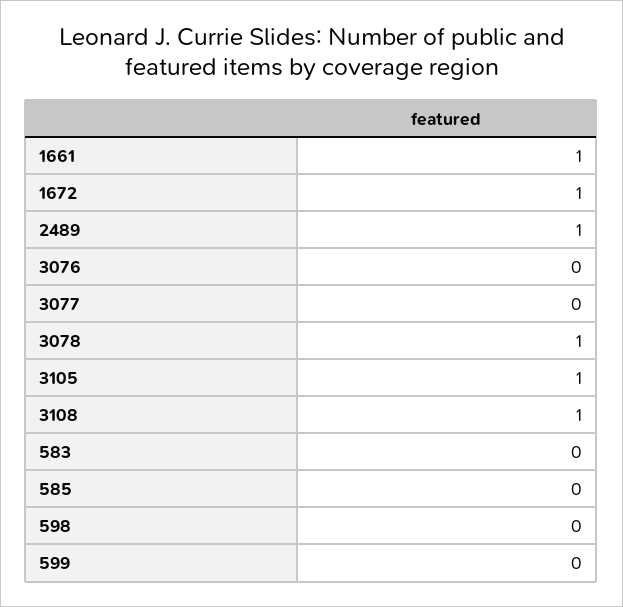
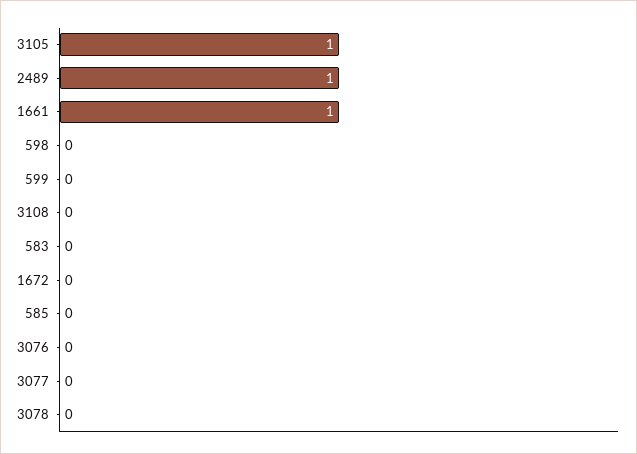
1672: 1 -> 0
3078: 1 -> 0
3108: 1 -> 0

